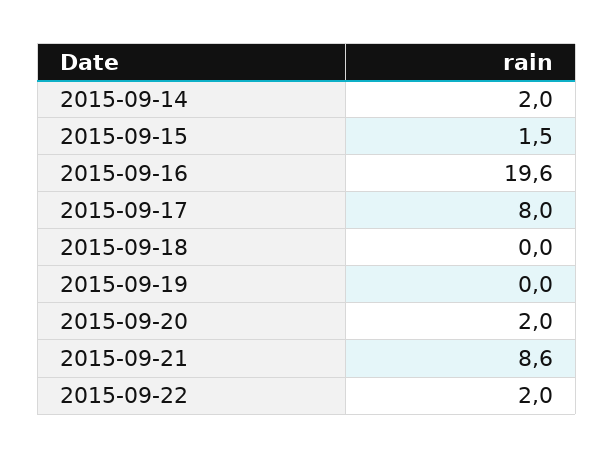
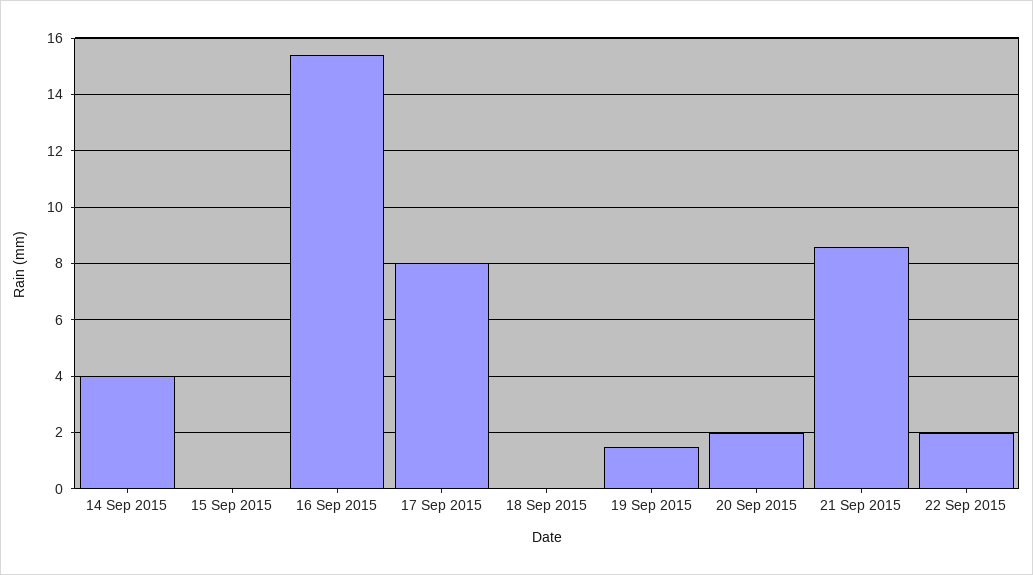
2015-09-14: 2 -> 4
2015-09-15: 1.5 -> 0
2015-09-16: 19.6 -> 15.5
2015-09-19: 0 -> 1.5

